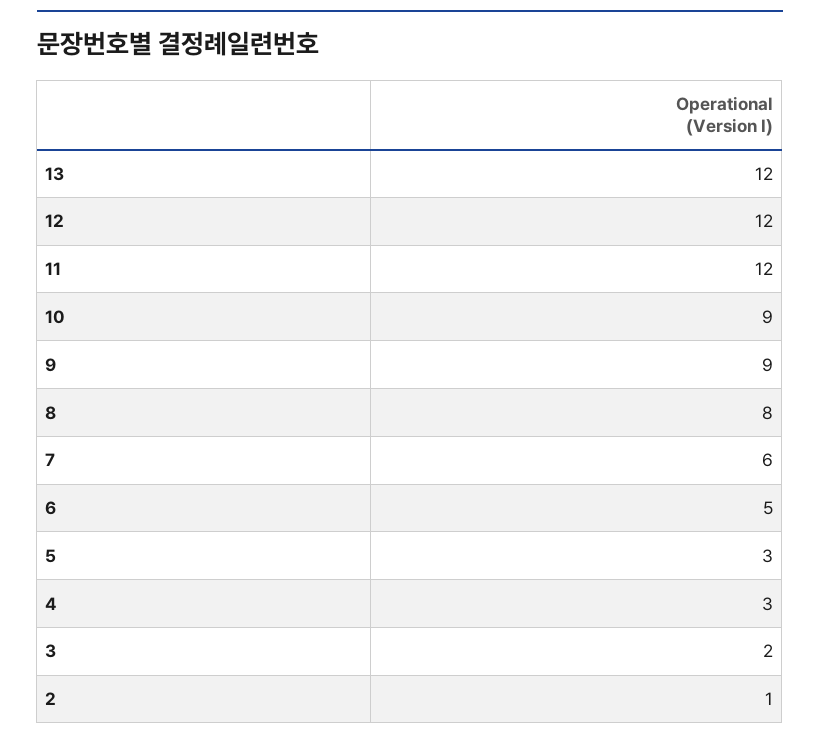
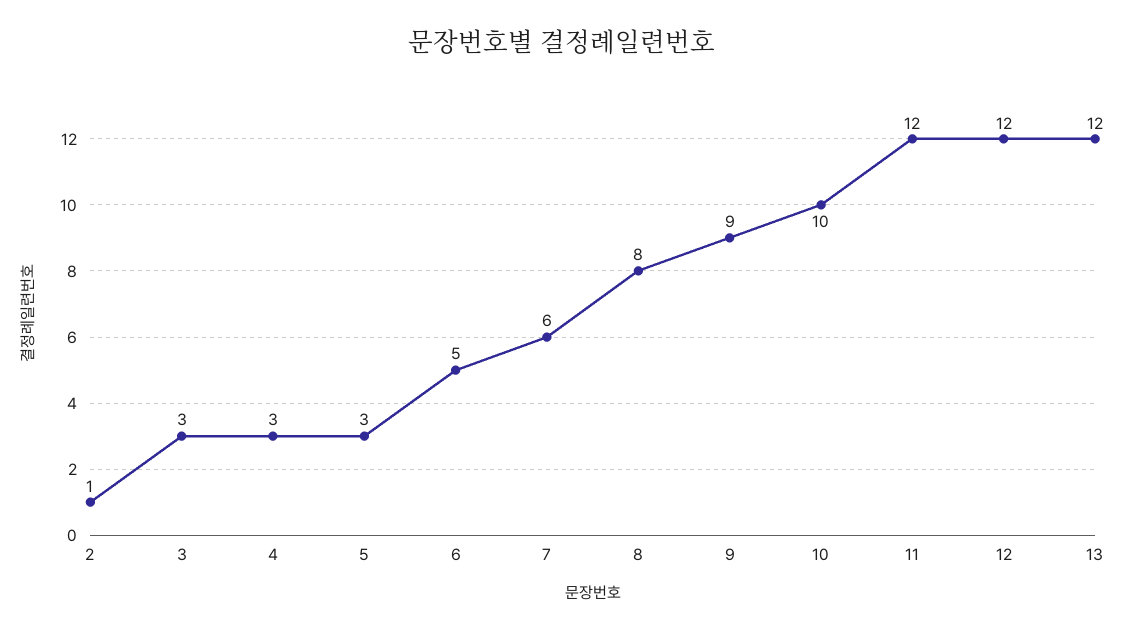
10: 9 -> 10
3: 2 -> 3

